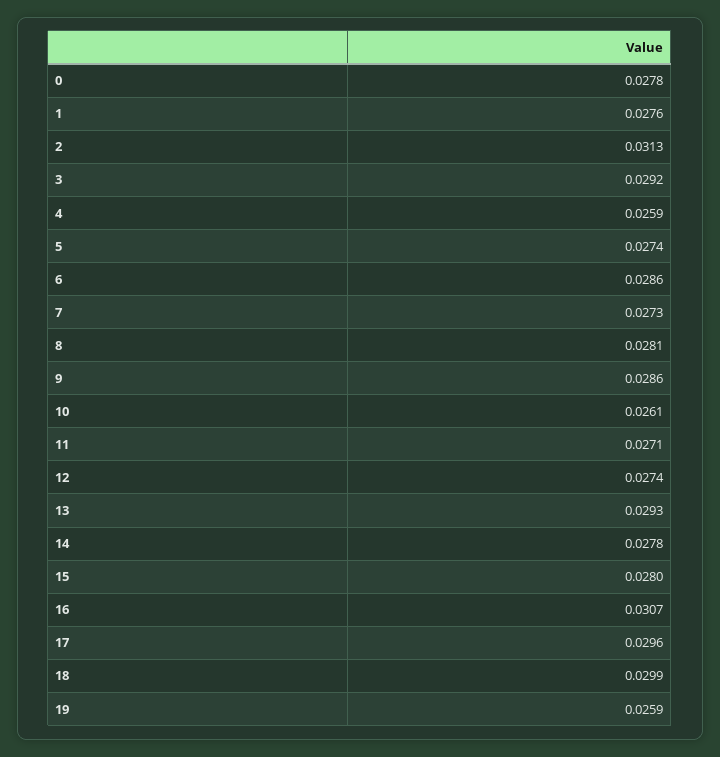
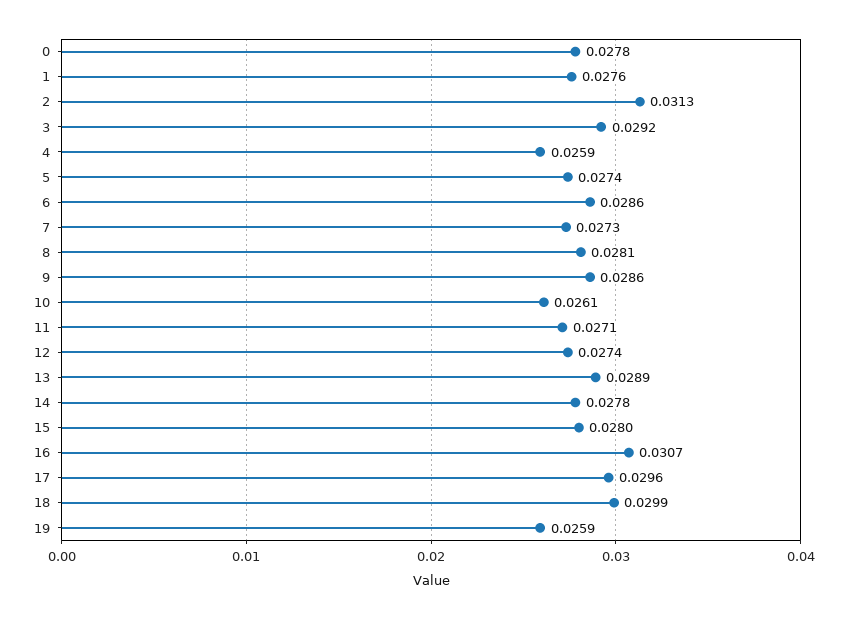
13: 0.0293 -> 0.0289

